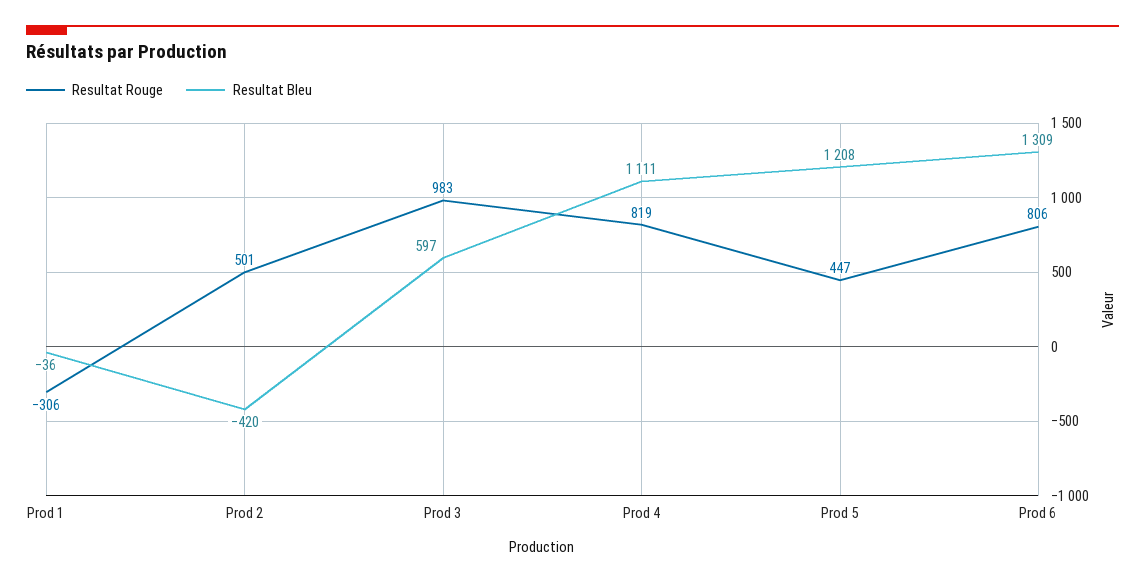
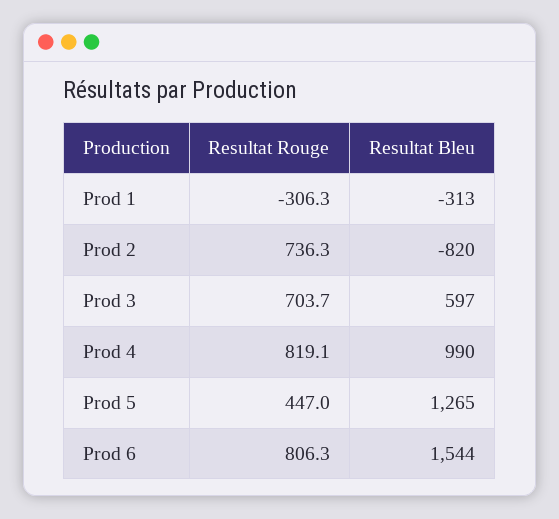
Resultat Bleu, Prod 1: -36 -> -313
Resultat Rouge, Prod 2: 501 -> 736.3
Resultat Bleu, Prod 2: -420 -> -820
Resultat Rouge, Prod 3: 983 -> 703.7
Resultat Bleu, Prod 4: 1111 -> 990
Resultat Bleu, Prod 5: 1208 -> 1265
Resultat Bleu, Prod 6: 1309 -> 1544

